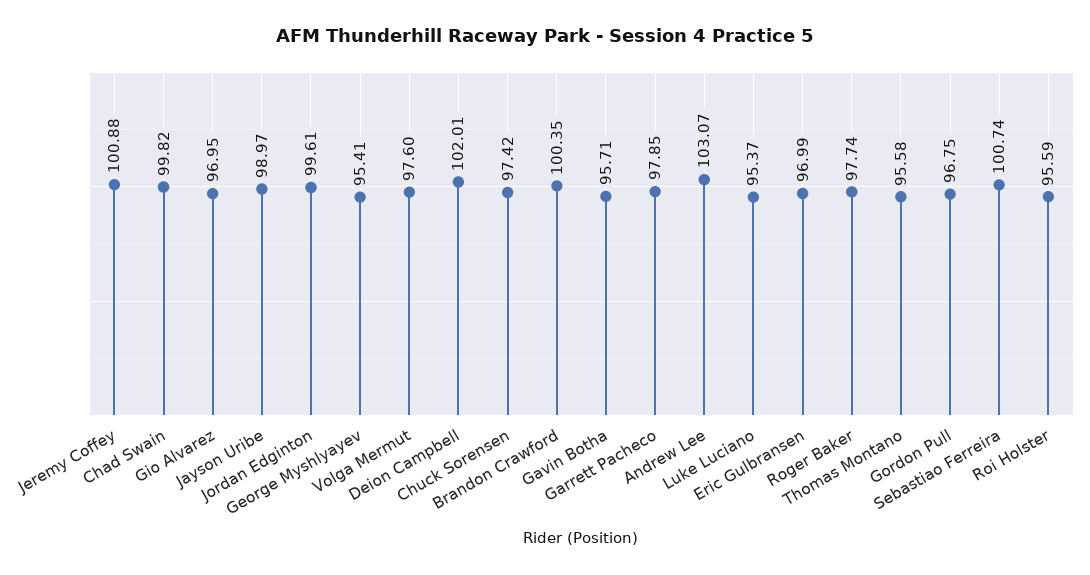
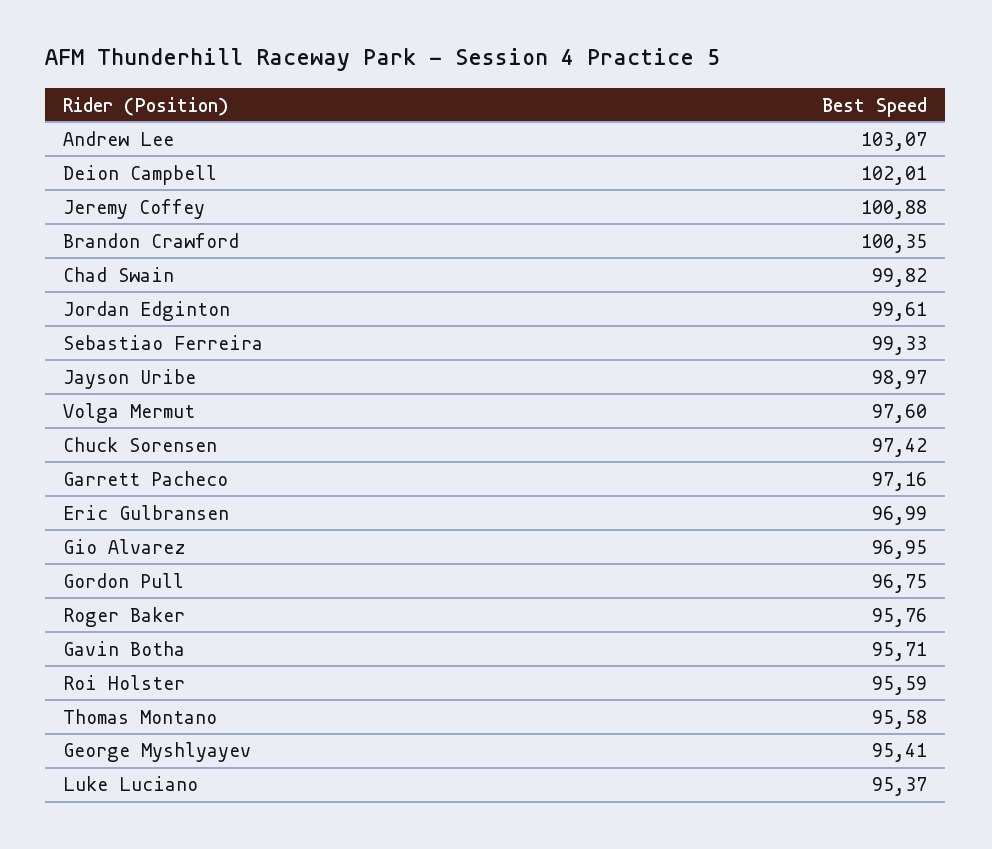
Garrett Pacheco: 97.85 -> 97.16
Roger Baker: 97.74 -> 95.76
Sebastiao Ferreira: 100.74 -> 99.33

